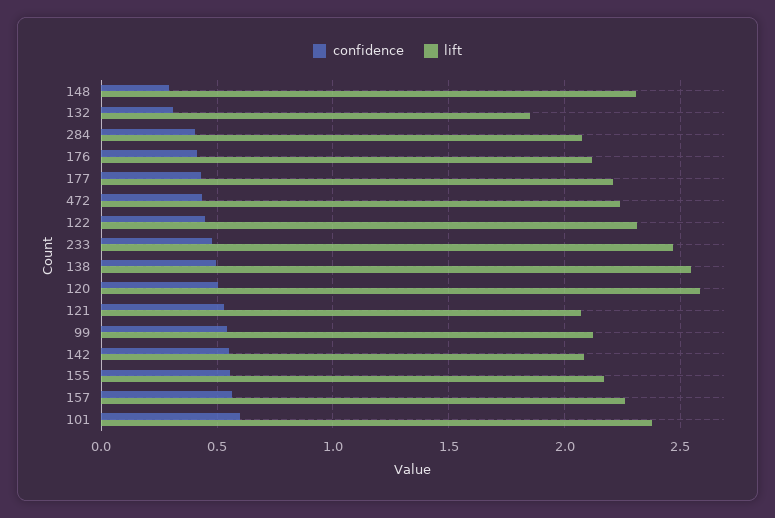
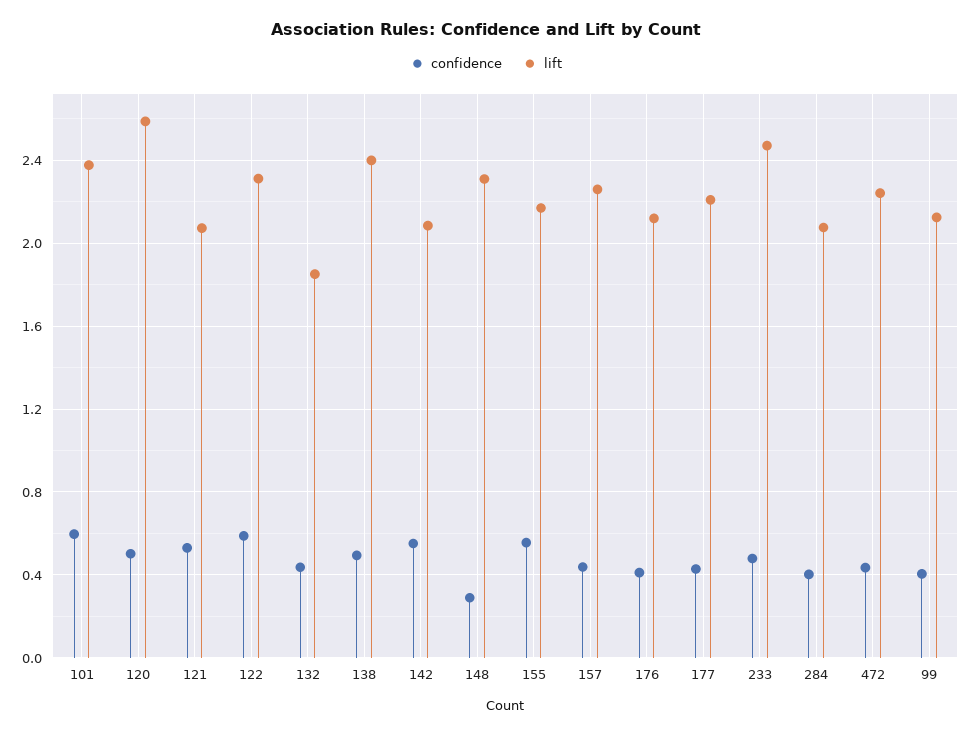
confidence, 132: 0.3 -> 0.45
confidence, 122: 0.45 -> 0.6
lift, 138: 2.55 -> 2.4
confidence, 99: 0.55 -> 0.4
confidence, 157: 0.55 -> 0.45

